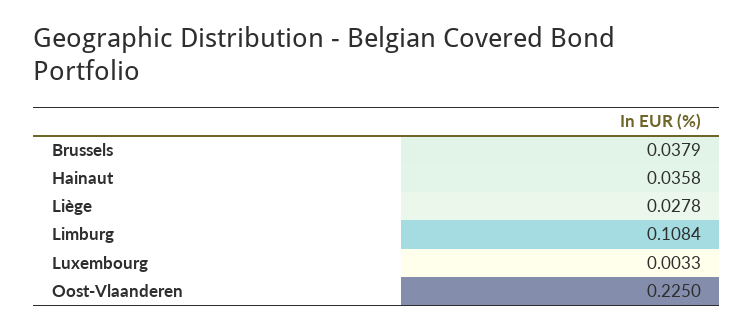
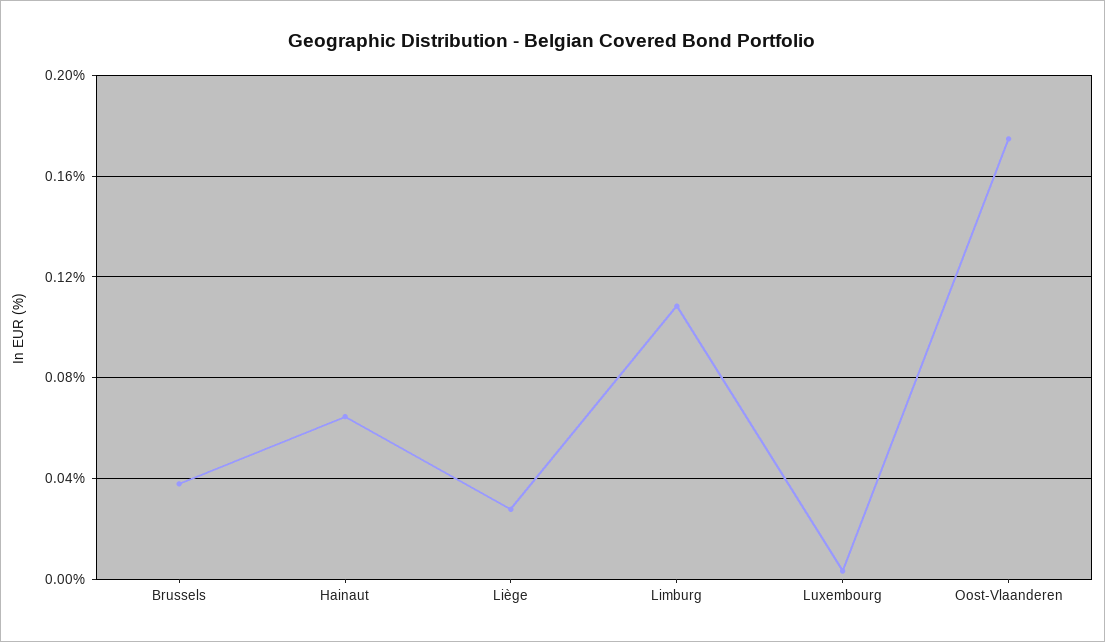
Hainaut: 0.0358 -> 0.065
Oost-Vlaanderen: 0.225 -> 0.175

